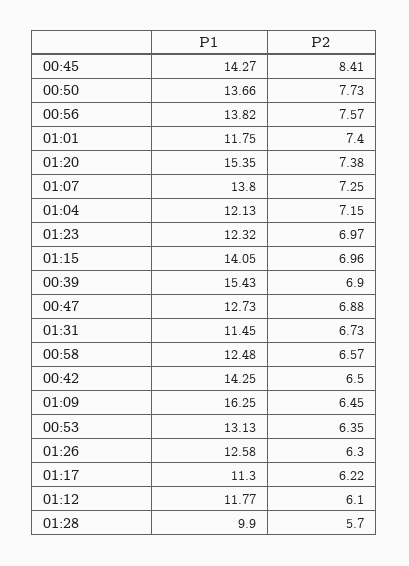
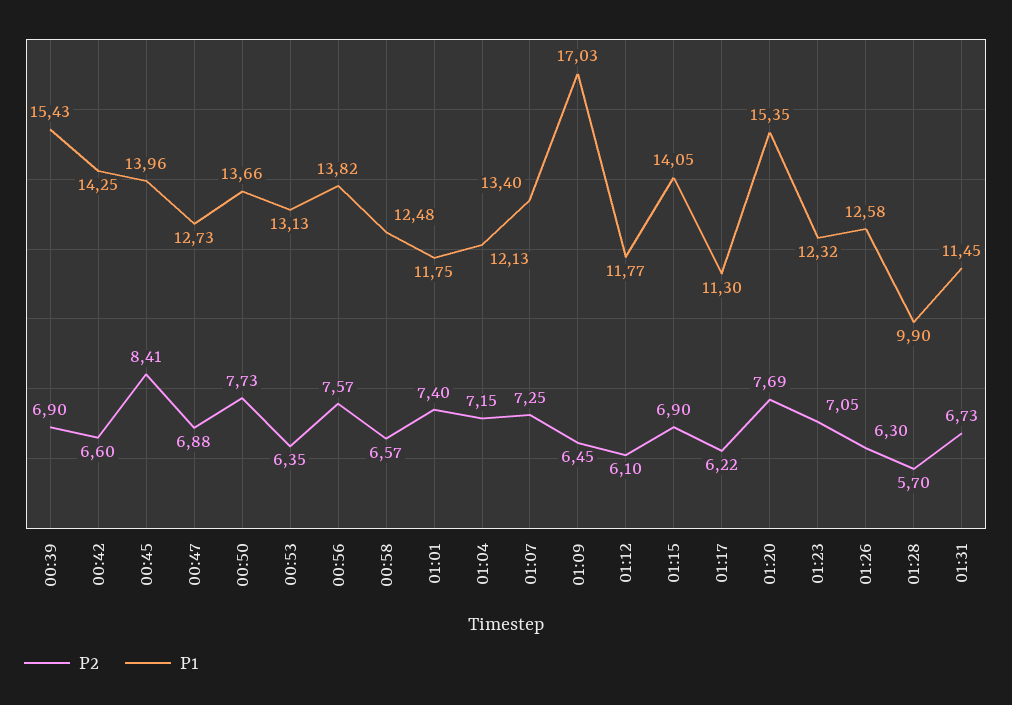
P1, 00:45: 14.27 -> 13.96
P2, 01:20: 7.38 -> 7.69
P1, 01:07: 13.8 -> 13.4
P2, 01:23: 6.97 -> 7.05
P2, 01:15: 6.96 -> 6.9
P2, 00:42: 6.5 -> 6.6
P1, 01:09: 16.25 -> 17.03

